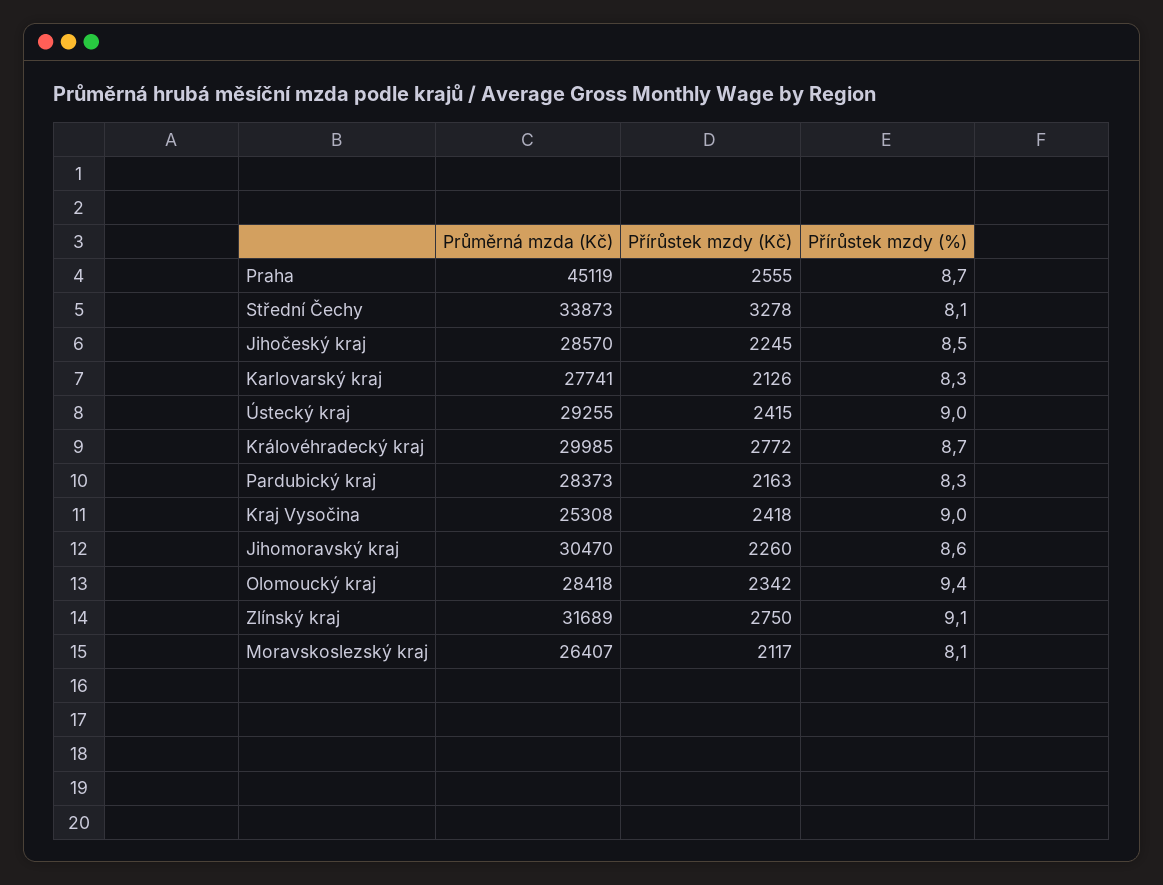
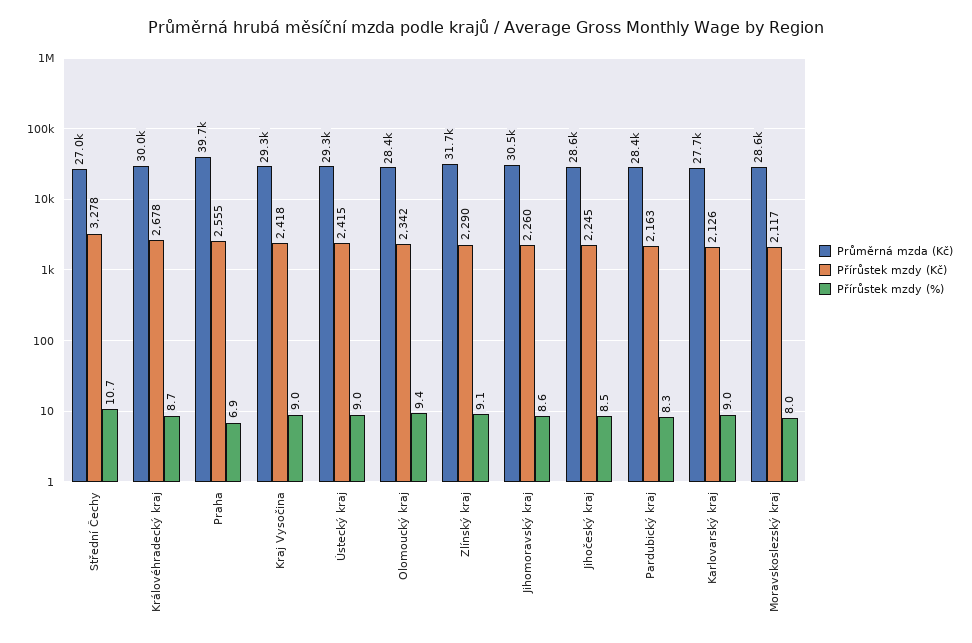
Průměrná mzda (Kč), Praha: 45119 -> 39700
Přírůstek mzdy (%), Praha: 8.7 -> 6.9
Průměrná mzda (Kč), Střední Čechy: 33873 -> 27000
Přírůstek mzdy (%), Střední Čechy: 8.1 -> 10.7
Přírůstek mzdy (%), Karlovarský kraj: 8.3 -> 9
Přírůstek mzdy (Kč), Královéhradecký kraj: 2772 -> 2678
Průměrná mzda (Kč), Kraj Vysočina: 25308 -> 29300
Přírůstek mzdy (Kč), Zlínský kraj: 2750 -> 2290
Průměrná mzda (Kč), Moravskoslezský kraj: 26407 -> 28600
Přírůstek mzdy (%), Moravskoslezský kraj: 8.1 -> 8

